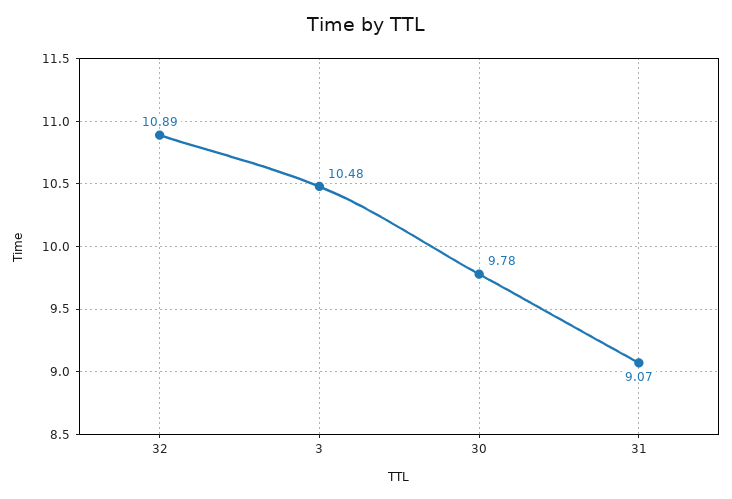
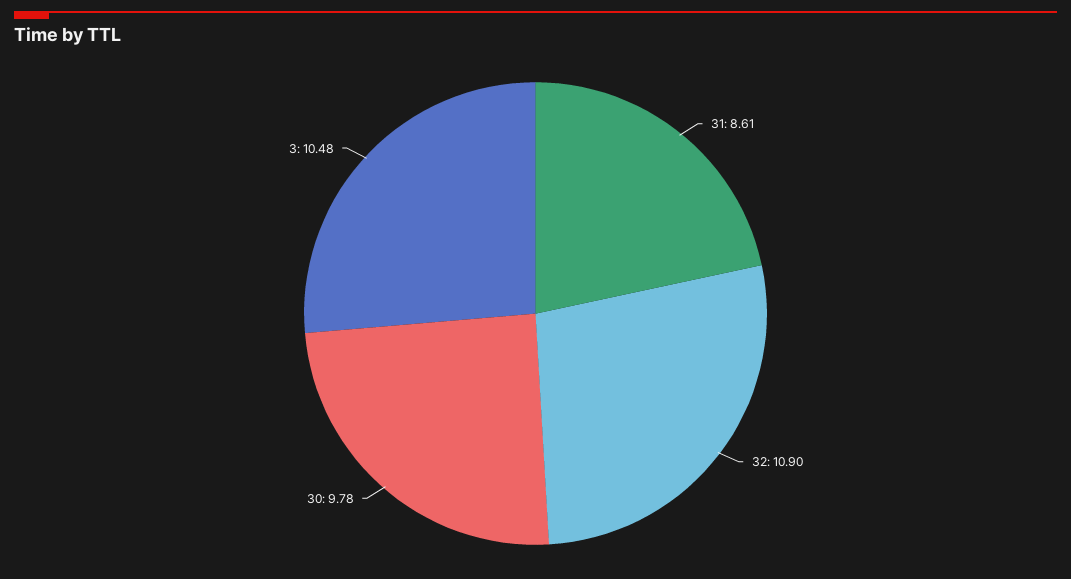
32: 10.89 -> 10.9
31: 9.07 -> 8.61

